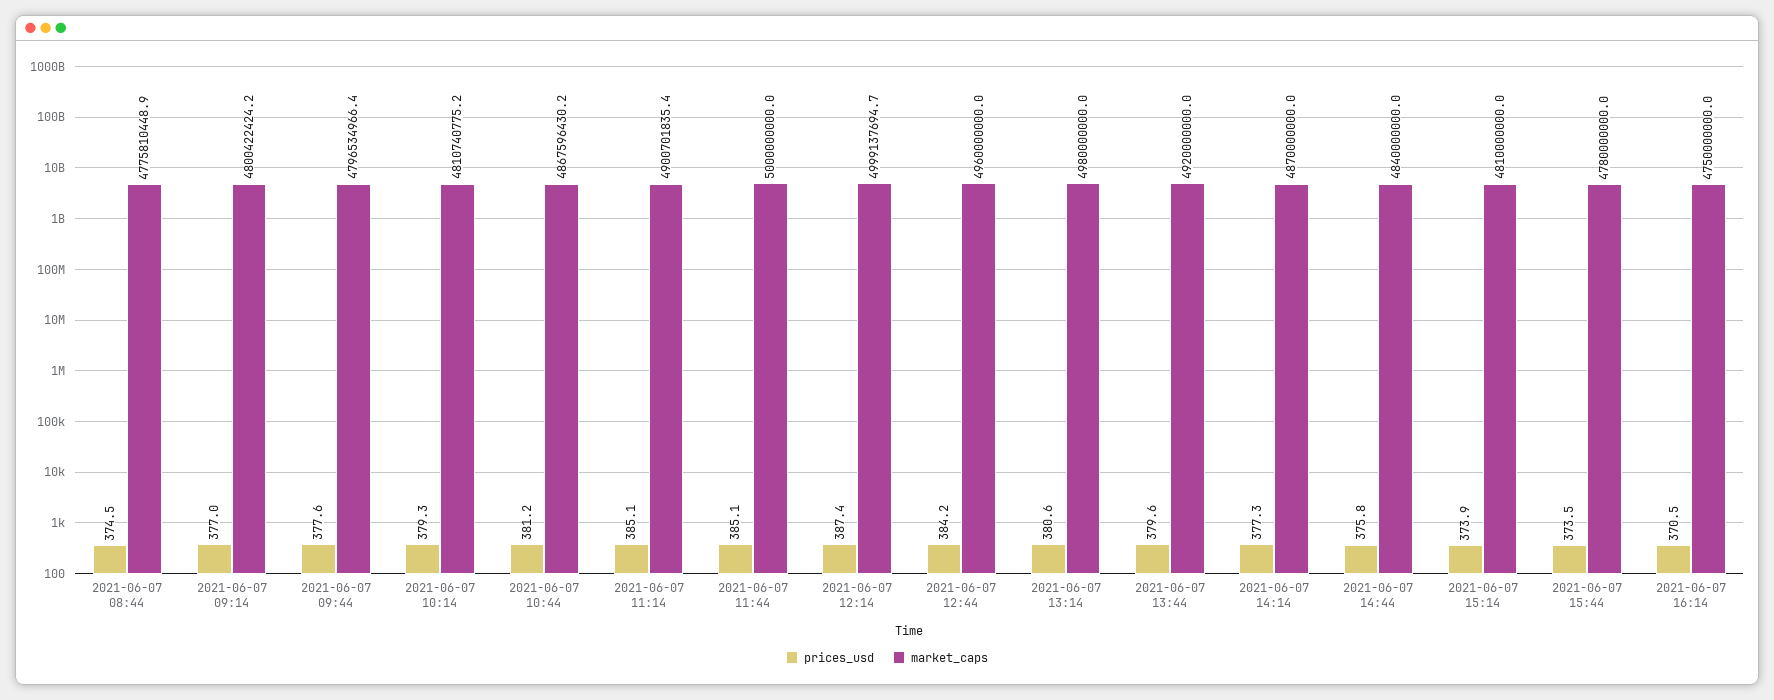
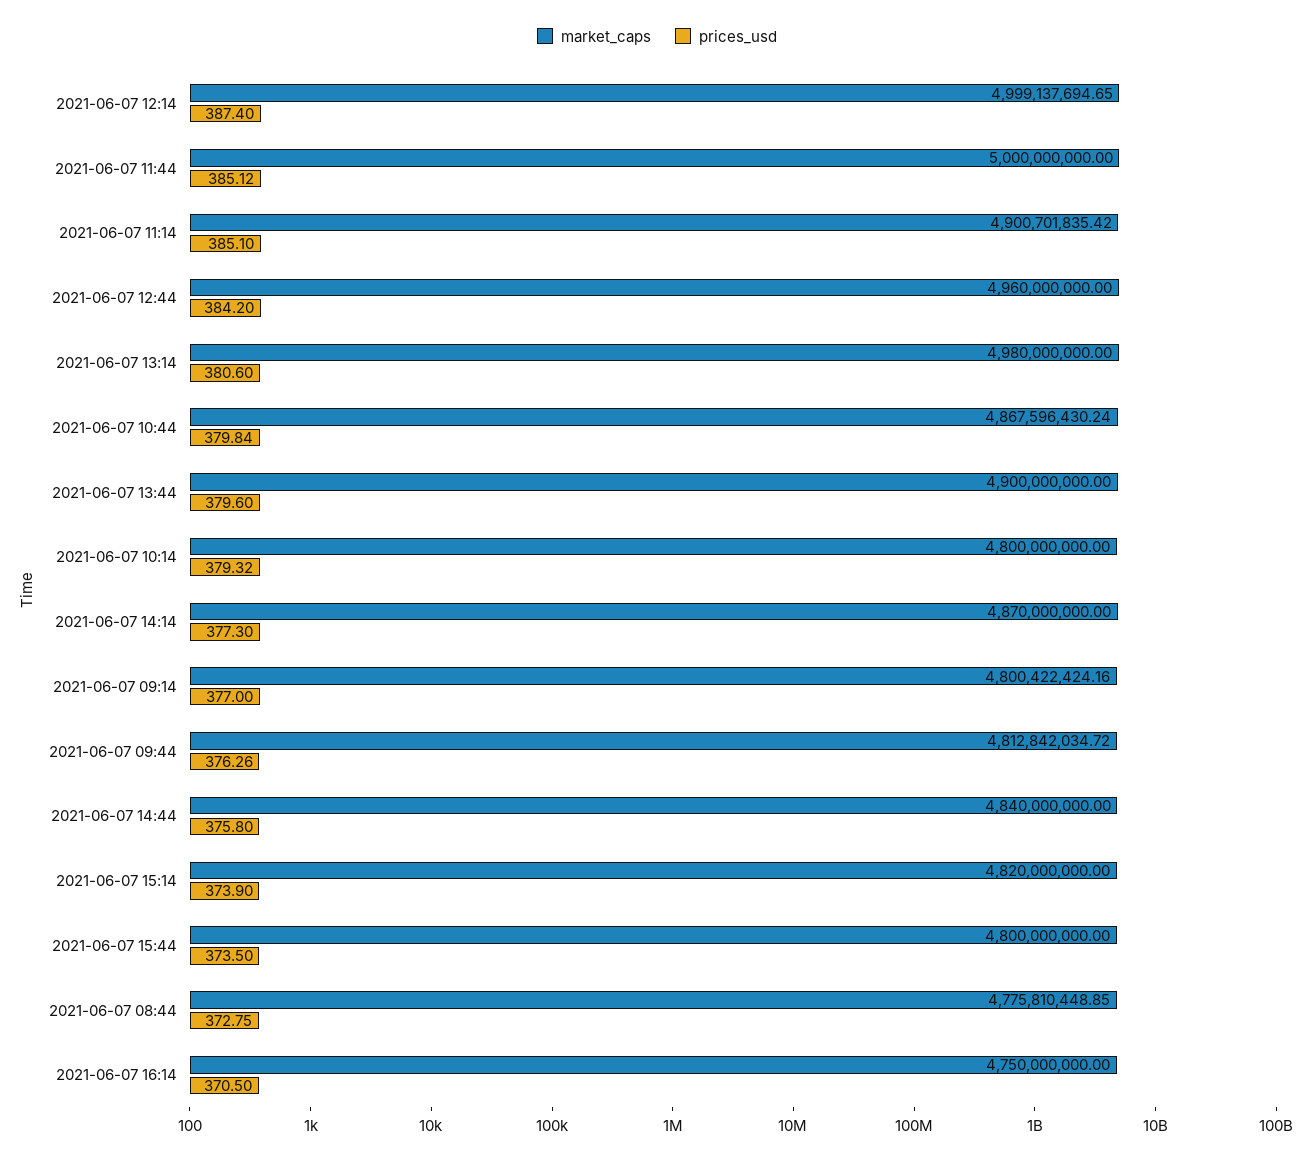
prices_usd, 2021-06-07 08:44: 374.5 -> 372.75
prices_usd, 2021-06-07 09:44: 377.6 -> 376.26
market_caps, 2021-06-07 09:44: 4796534966.4 -> 4812842034.72
market_caps, 2021-06-07 10:14: 4810740775.2 -> 4800000000
prices_usd, 2021-06-07 10:44: 381.2 -> 379.84
market_caps, 2021-06-07 13:44: 4920000000 -> 4900000000
market_caps, 2021-06-07 15:14: 4810000000 -> 4820000000
market_caps, 2021-06-07 15:44: 4780000000 -> 4800000000

